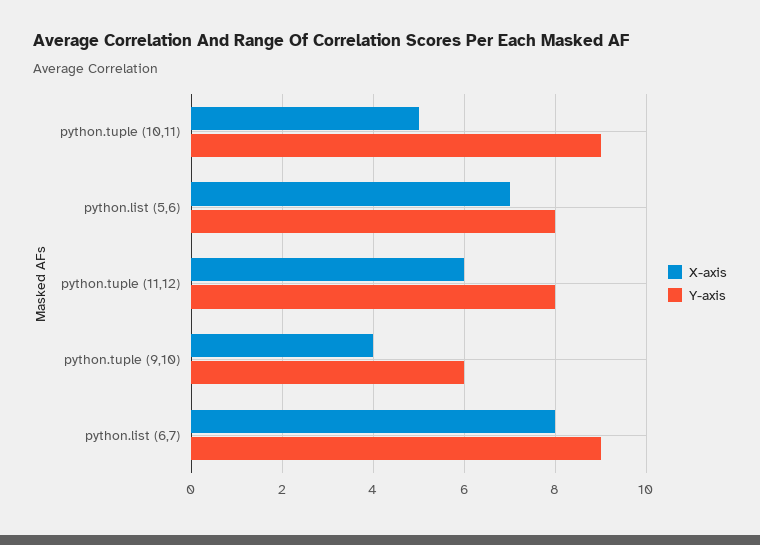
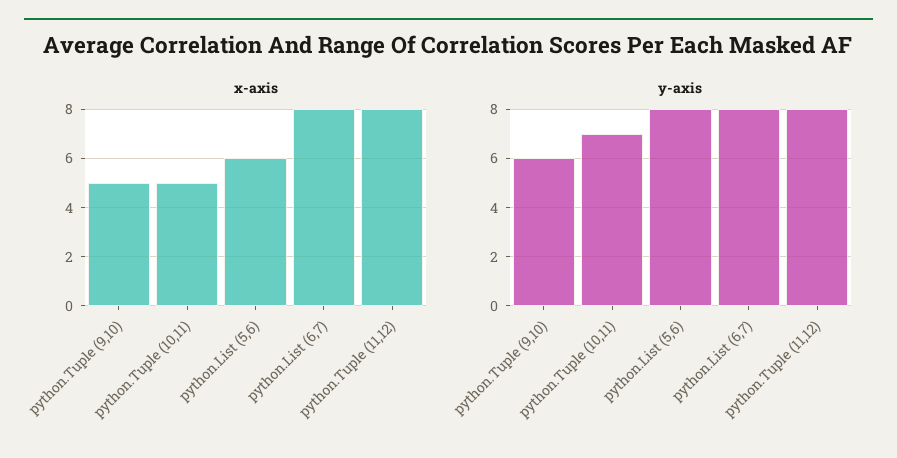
Y-axis, python.tuple (10,11): 9 -> 7
X-axis, python.list (5,6): 7 -> 6
X-axis, python.tuple (11,12): 6 -> 8
X-axis, python.tuple (9,10): 4 -> 5
Y-axis, python.list (6,7): 9 -> 8

